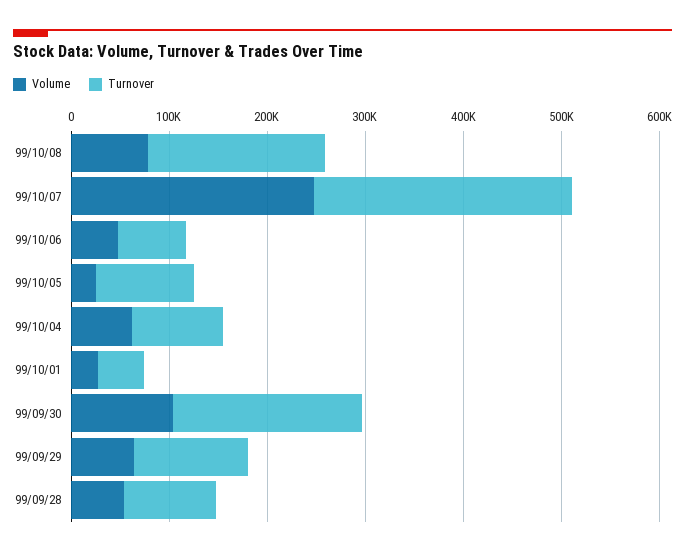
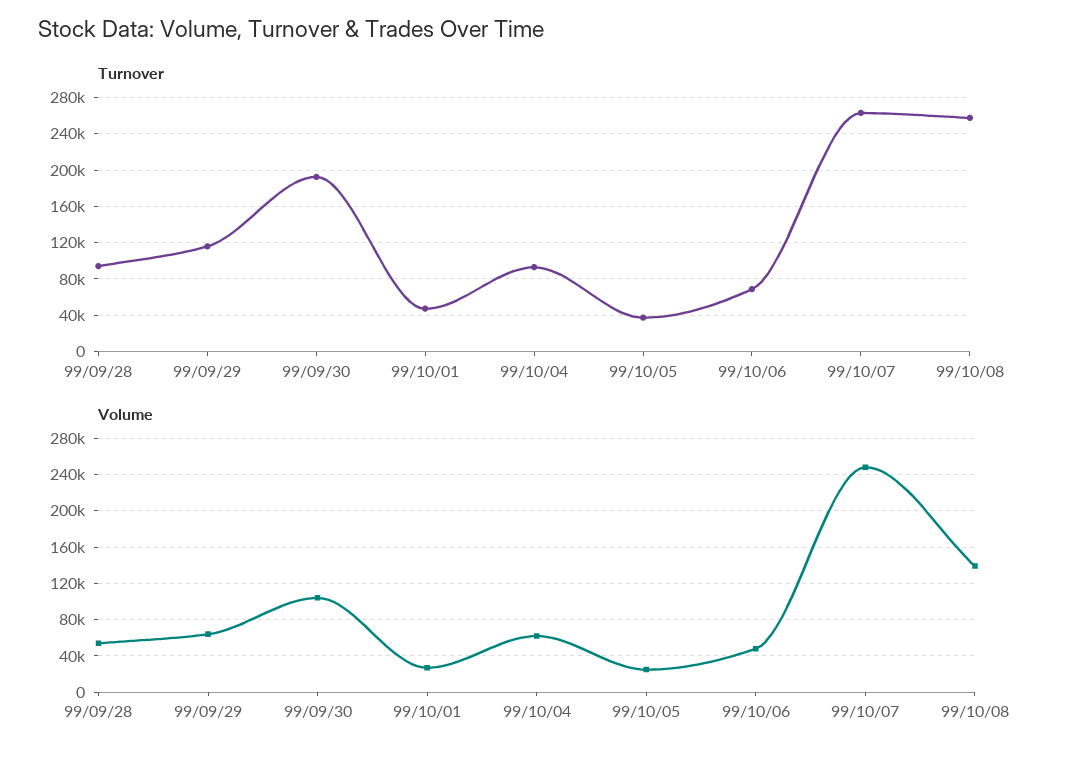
Volume, 99/10/08: 80000 -> 140000
Turnover, 99/10/08: 180000 -> 260000
Turnover, 99/10/05: 100000 -> 40000

